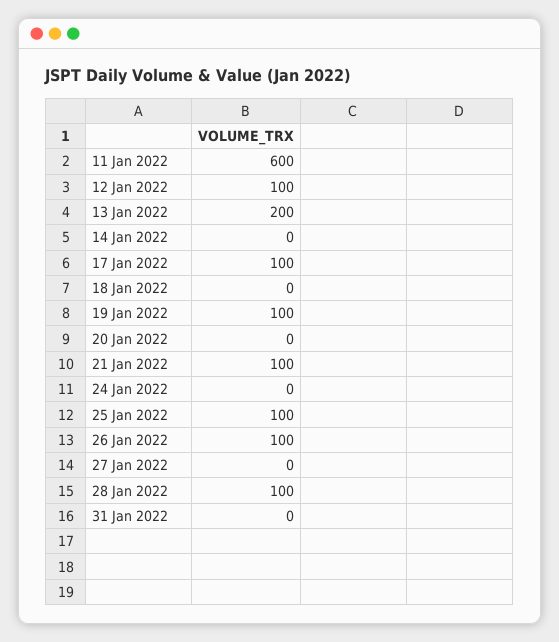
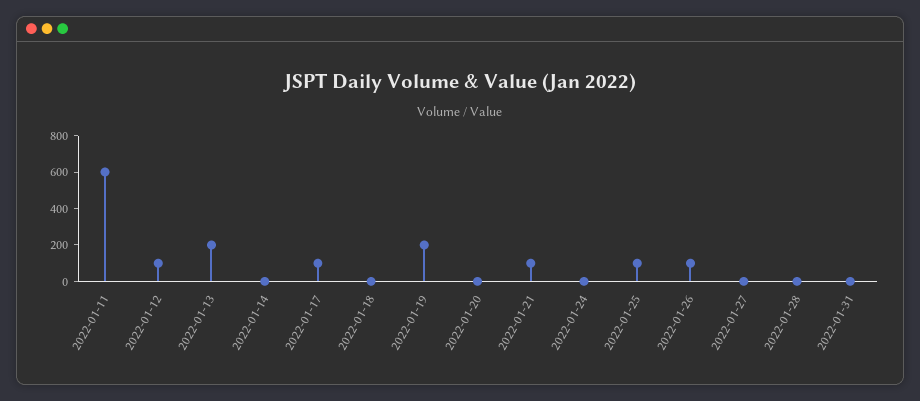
19 Jan 2022: 100 -> 200
28 Jan 2022: 100 -> 0

